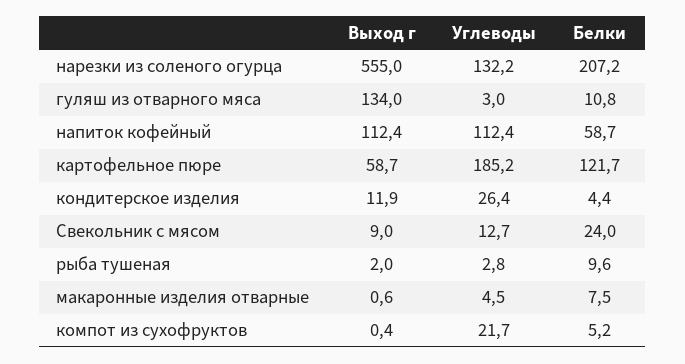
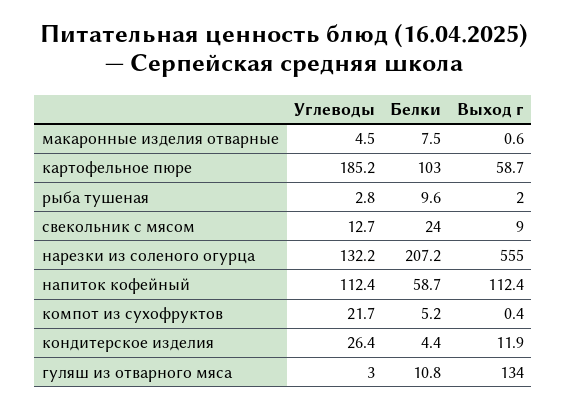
Белки, картофельное пюре: 121.7 -> 103

